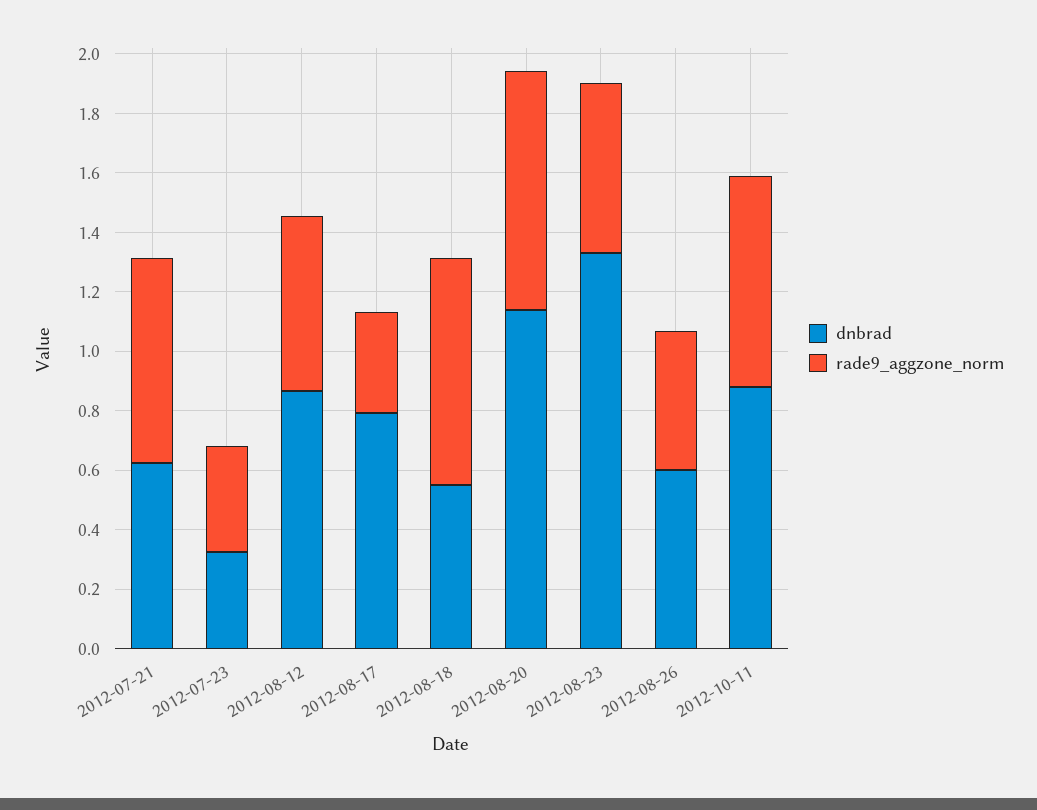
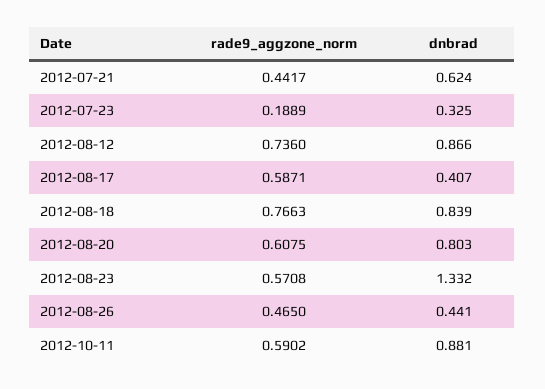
rade9_aggzone_norm, 2012-07-21: 0.7 -> 0.4417
rade9_aggzone_norm, 2012-07-23: 0.35 -> 0.1889
rade9_aggzone_norm, 2012-08-12: 0.6 -> 0.736
dnbrad, 2012-08-17: 0.8 -> 0.407
rade9_aggzone_norm, 2012-08-17: 0.35 -> 0.5871
dnbrad, 2012-08-18: 0.55 -> 0.839
dnbrad, 2012-08-20: 1.15 -> 0.803
rade9_aggzone_norm, 2012-08-20: 0.8 -> 0.6075
dnbrad, 2012-08-26: 0.6 -> 0.441
rade9_aggzone_norm, 2012-10-11: 0.7 -> 0.5902

